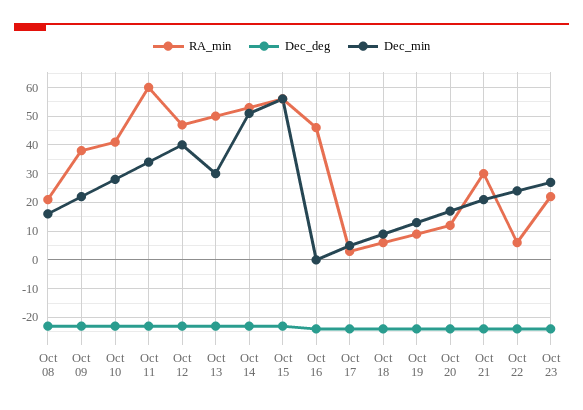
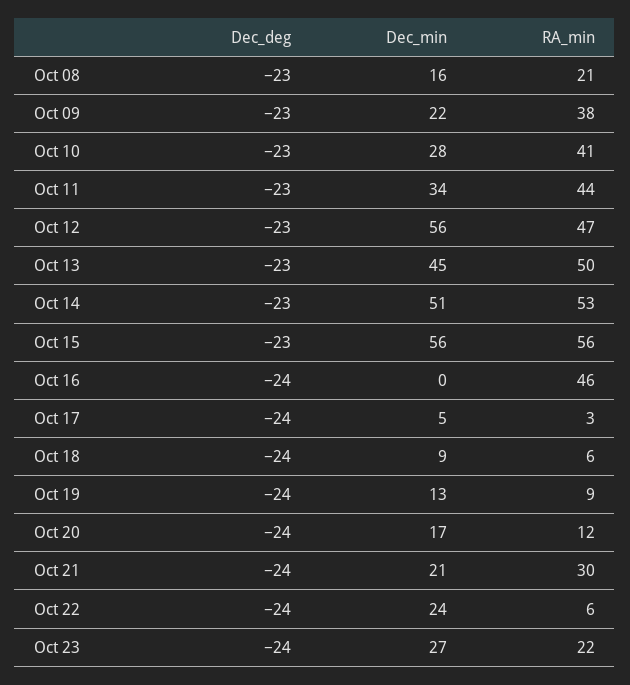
RA_min, Oct 11: 60 -> 44
Dec_min, Oct 12: 40 -> 56
Dec_min, Oct 13: 30 -> 45

